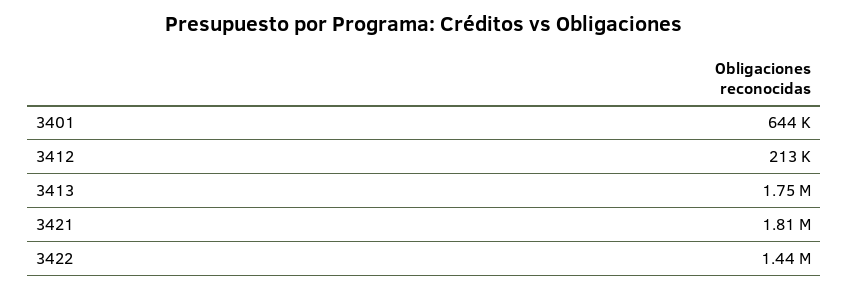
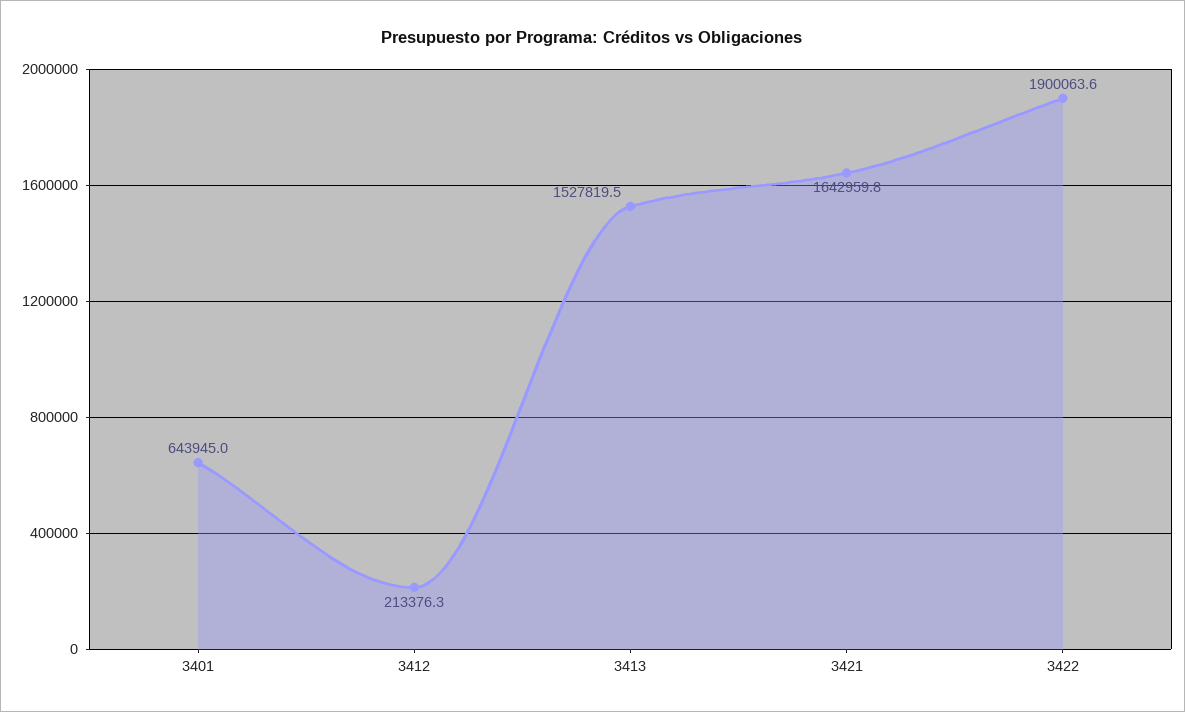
3413: 1750000 -> 1527819.5
3421: 1810000 -> 1642959.8
3422: 1440000 -> 1900063.6

